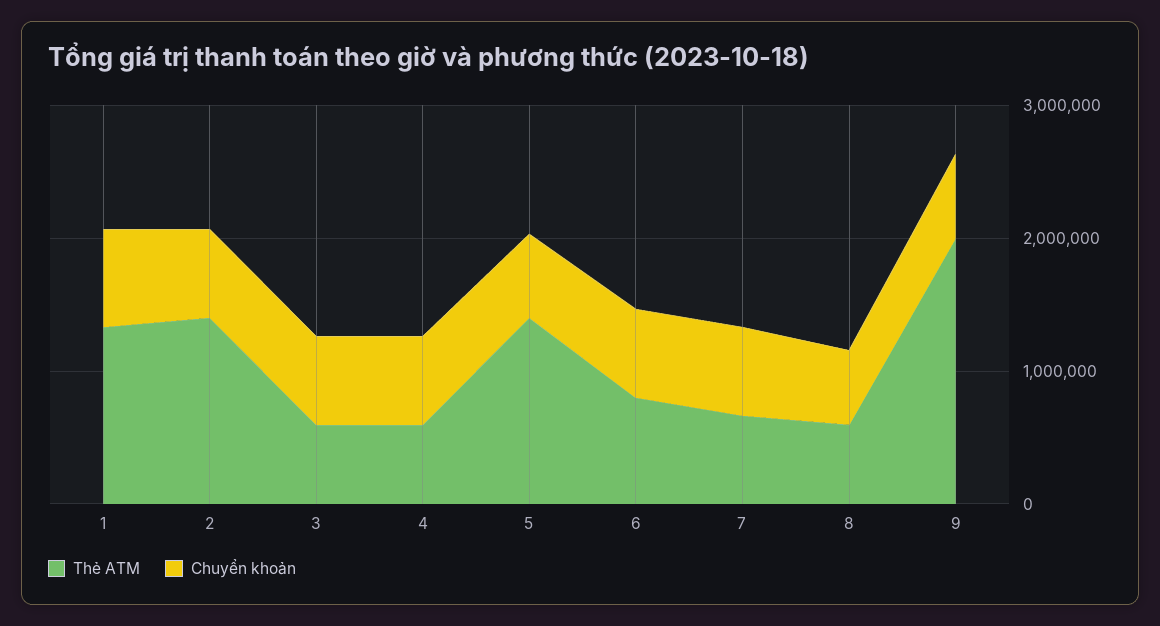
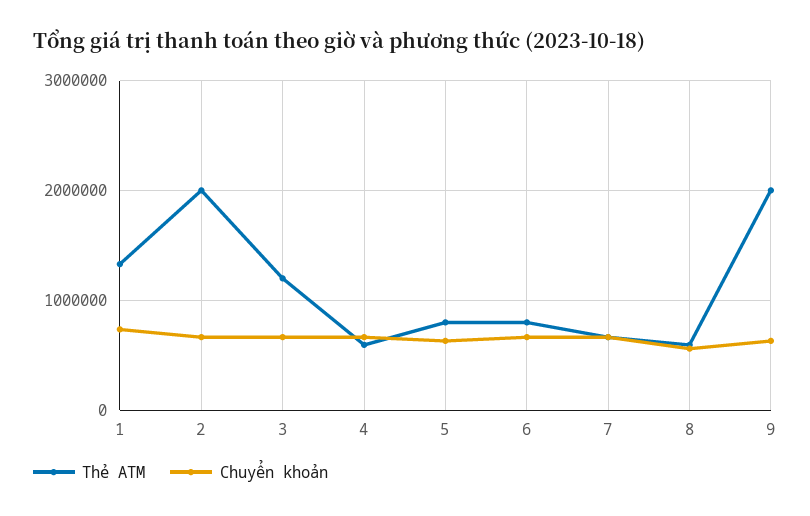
Thẻ ATM, 2: 1400000 -> 2000000
Thẻ ATM, 3: 600000 -> 1200000
Thẻ ATM, 5: 1400000 -> 800000

